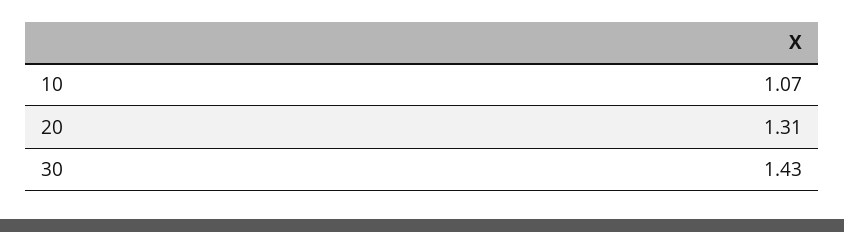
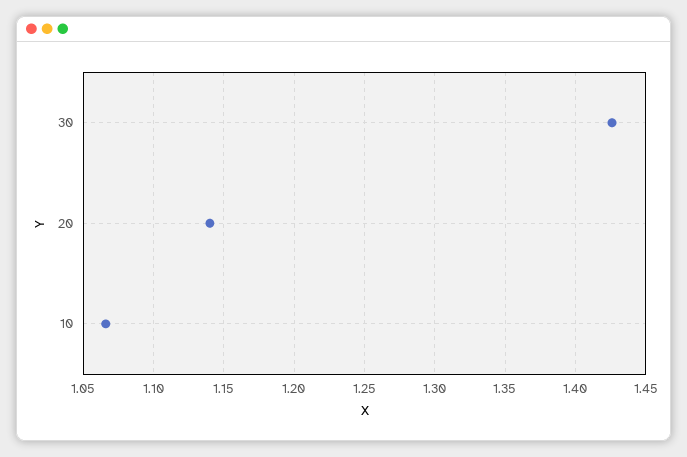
20: 1.31 -> 1.14

